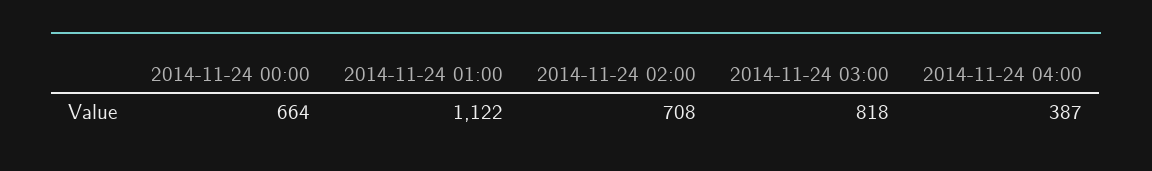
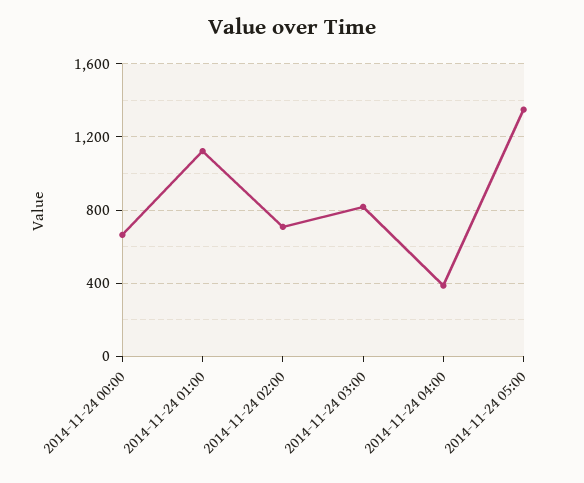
2014-11-24 05:00: none -> 1350

